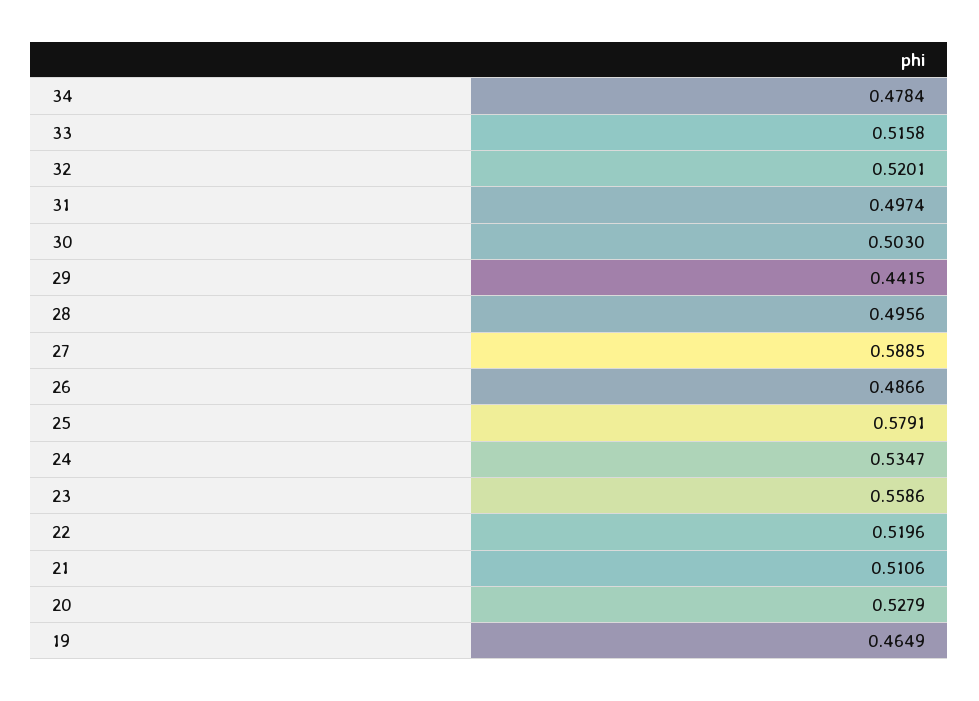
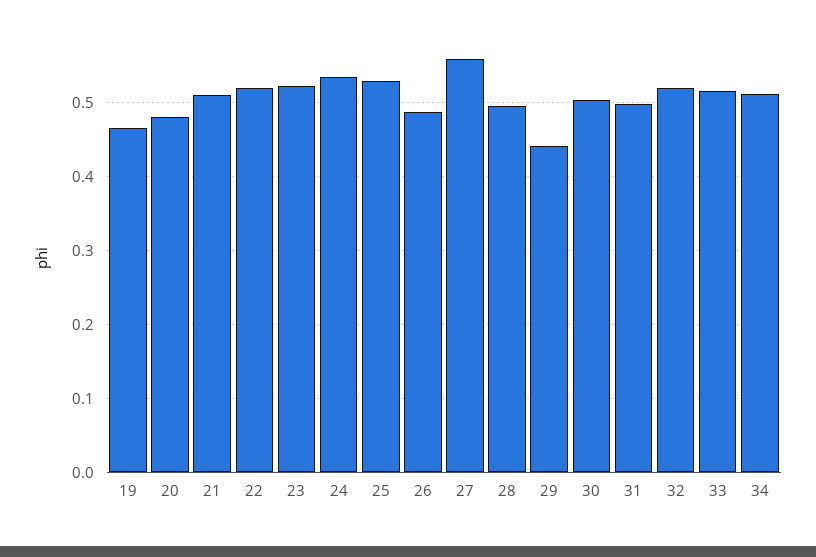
34: 0.4784 -> 0.51
27: 0.5885 -> 0.56
25: 0.5791 -> 0.53
23: 0.5586 -> 0.52
20: 0.5279 -> 0.48

